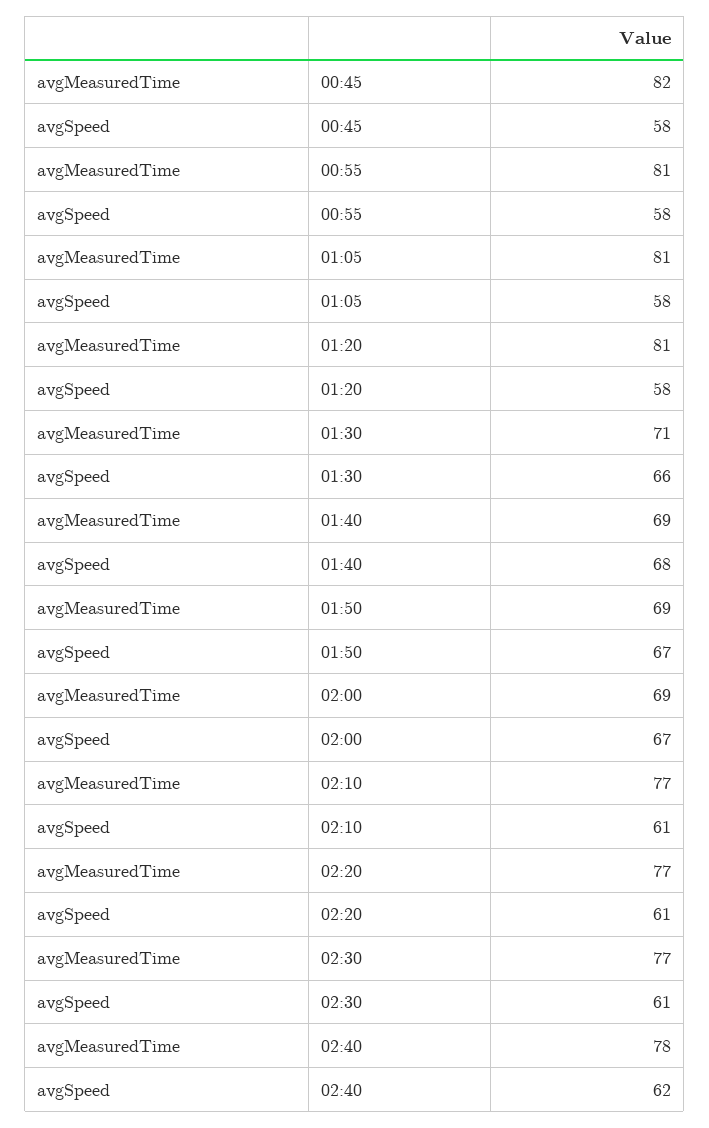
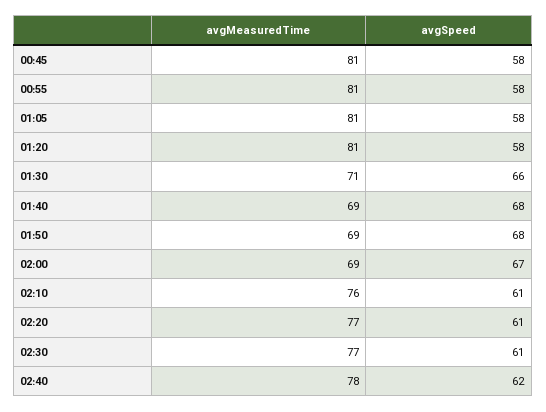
avgMeasuredTime, 00:45: 82 -> 81
avgSpeed, 01:50: 67 -> 68
avgMeasuredTime, 02:10: 77 -> 76

